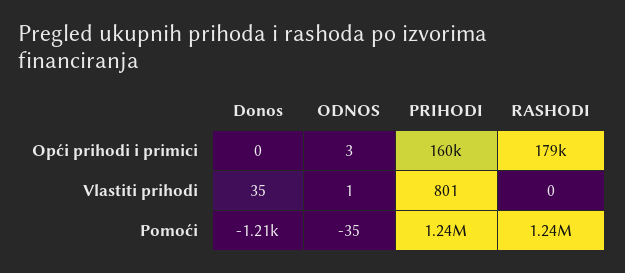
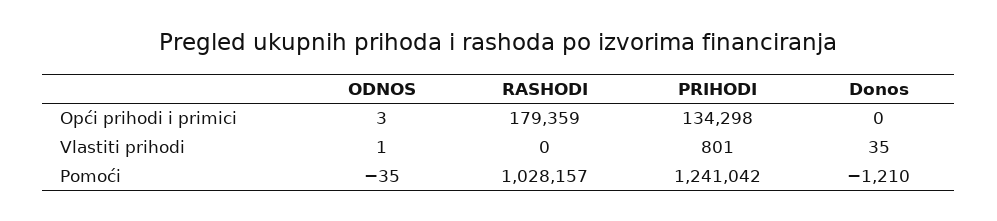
PRIHODI, Opći prihodi i primici: 160000 -> 134298
RASHODI, Pomoći: 1240000 -> 1028157

